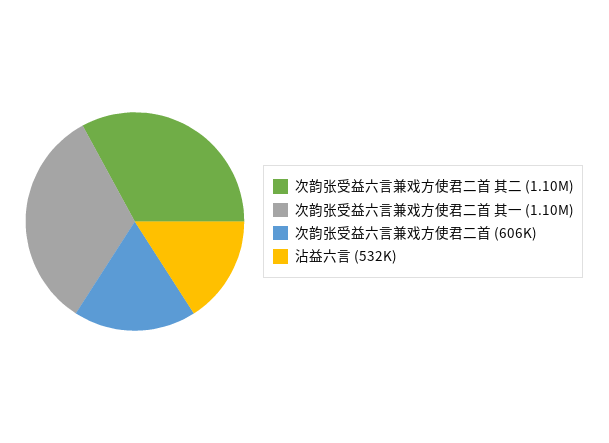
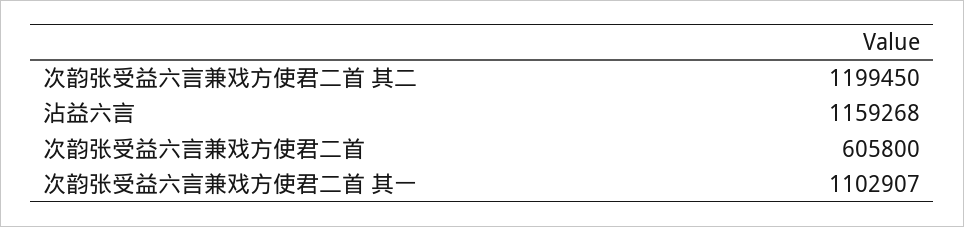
次韵张受益六言兼戏方使君二首 其二: 1100000 -> 1199450
沾益六言: 532000 -> 1159268

